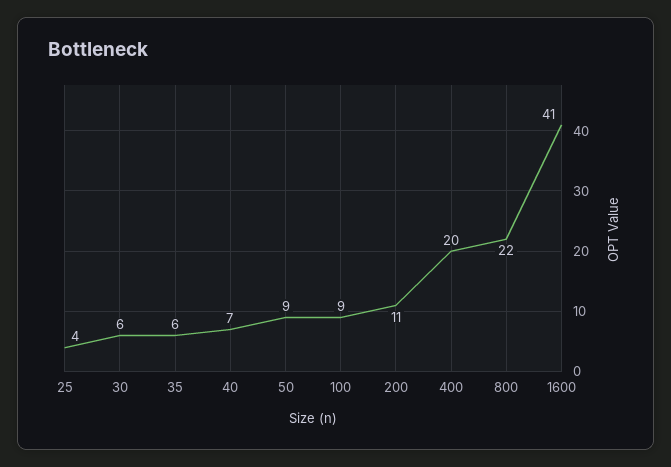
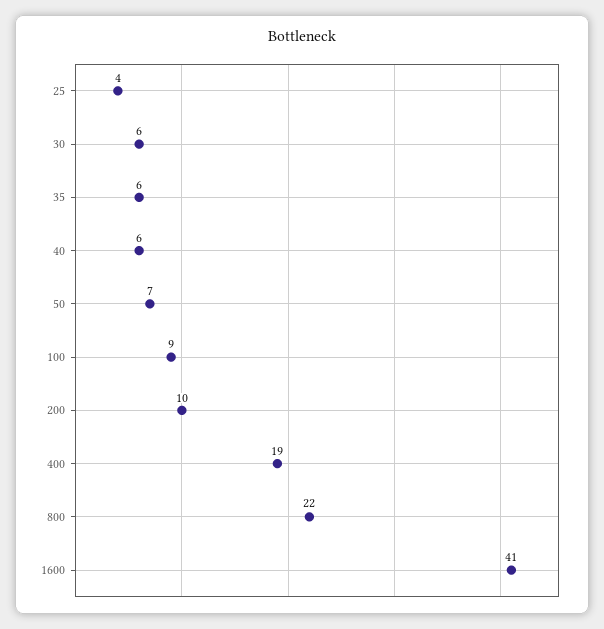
40: 7 -> 6
50: 9 -> 7
200: 11 -> 10
400: 20 -> 19

